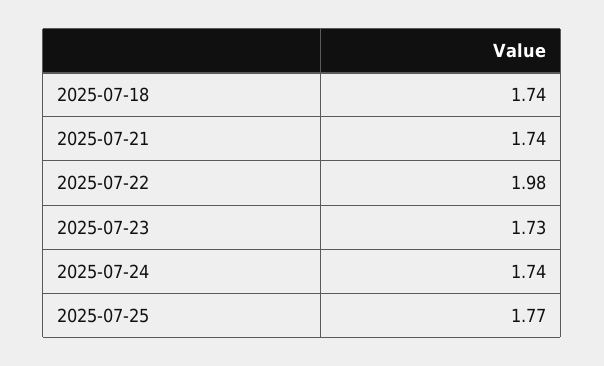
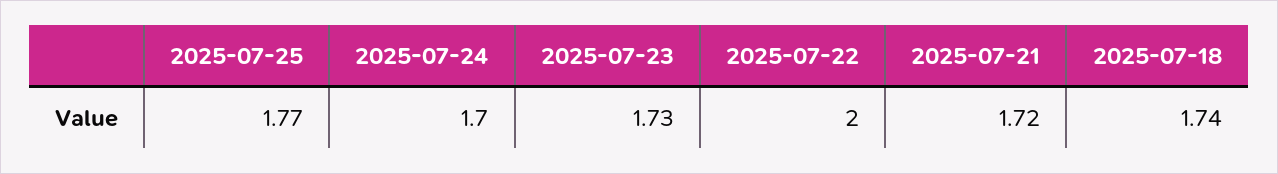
2025-07-21: 1.74 -> 1.72
2025-07-22: 1.98 -> 2
2025-07-24: 1.74 -> 1.7

